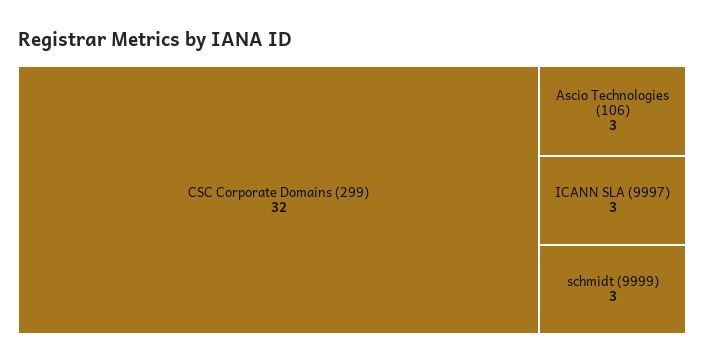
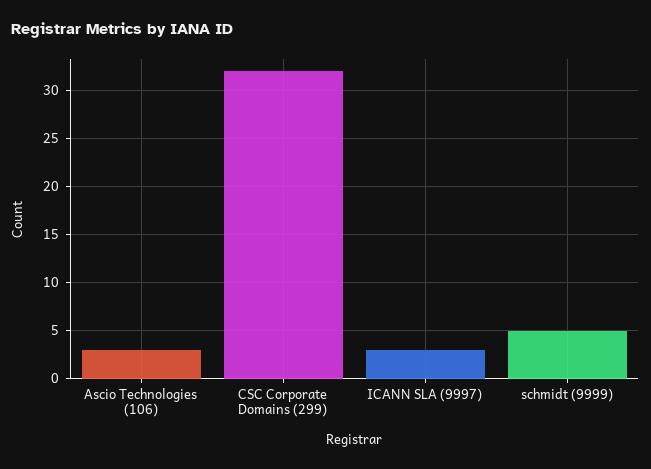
schmidt (9999): 3 -> 5

